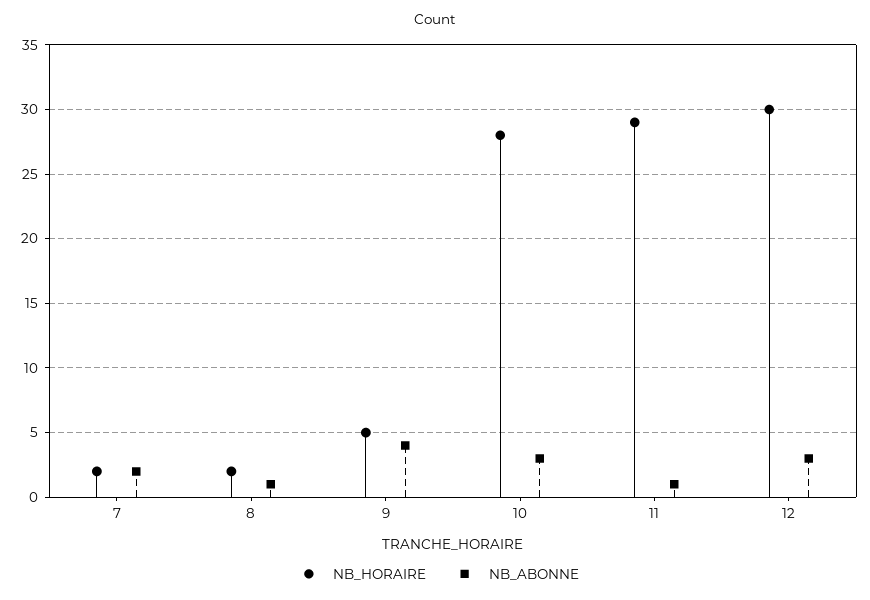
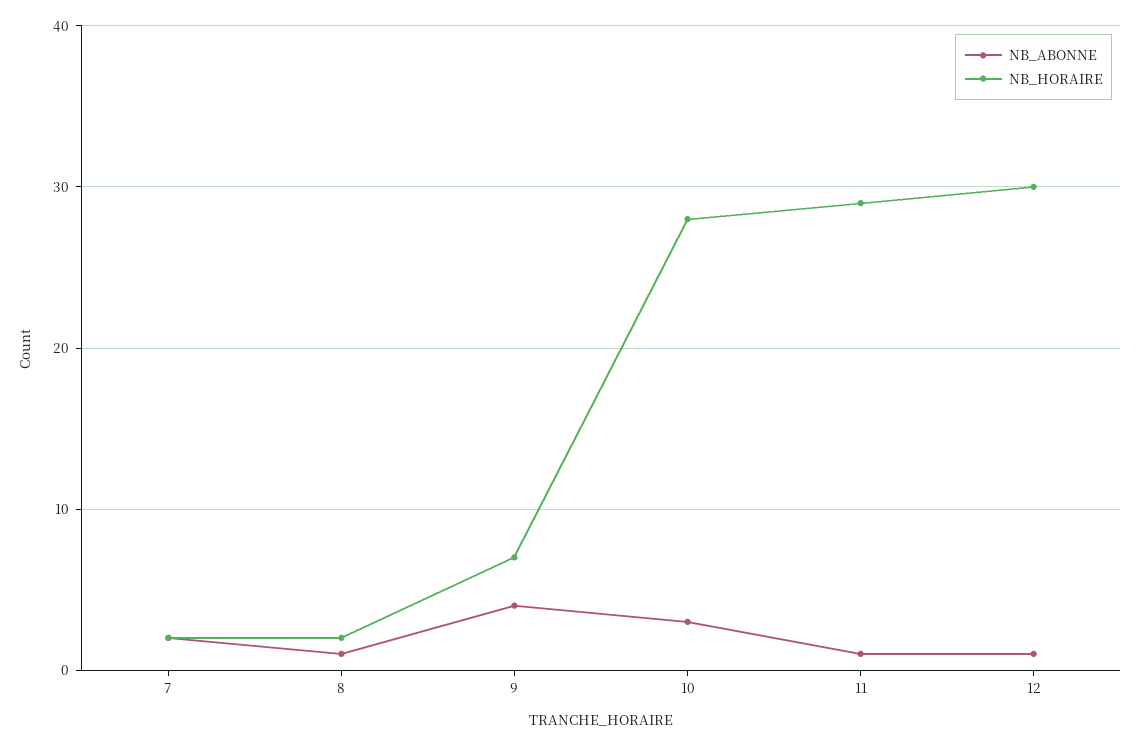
NB_HORAIRE, 9: 5 -> 7
NB_ABONNE, 12: 3 -> 1

